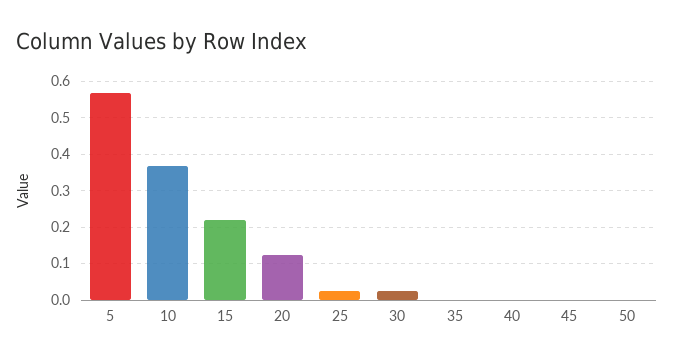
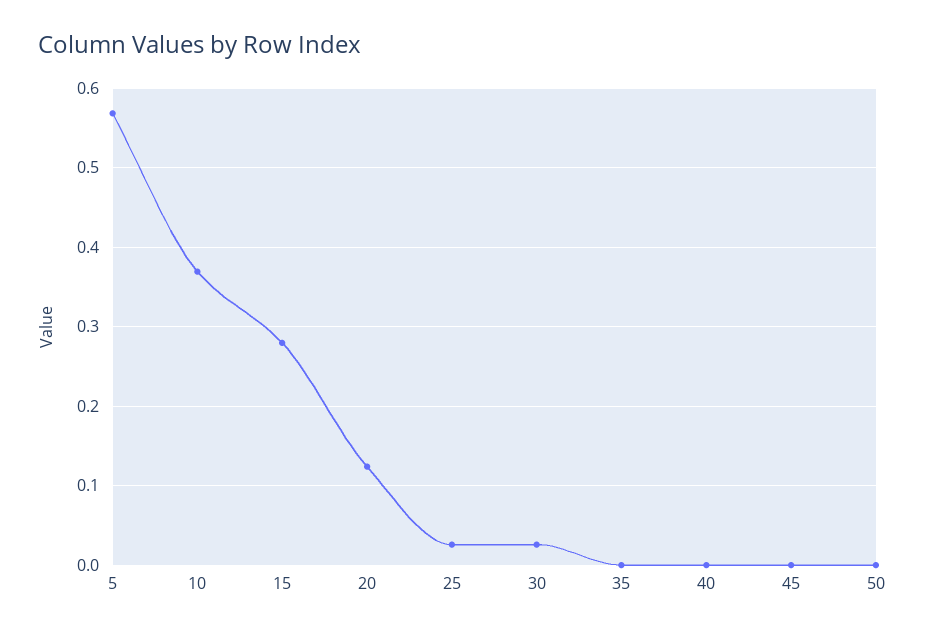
15: 0.22 -> 0.28

